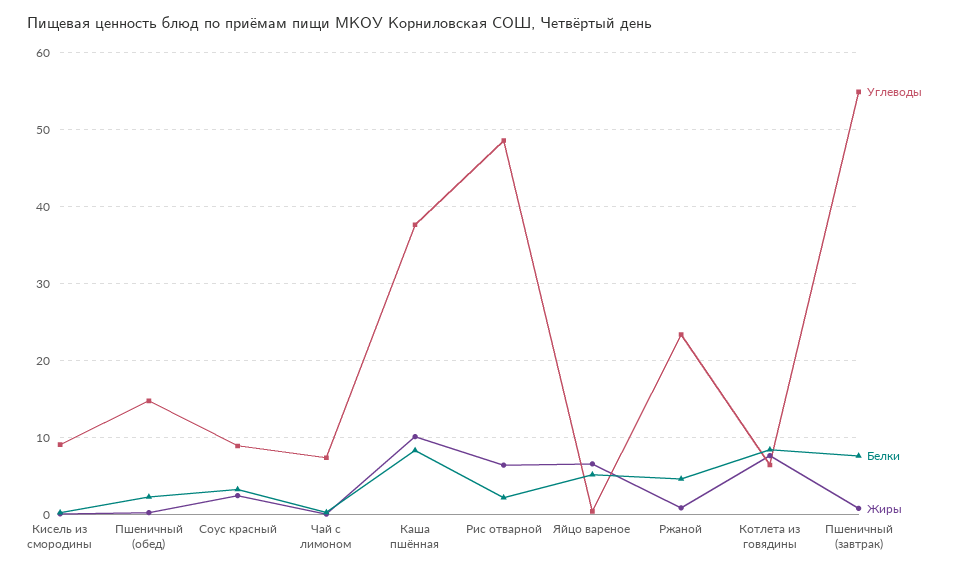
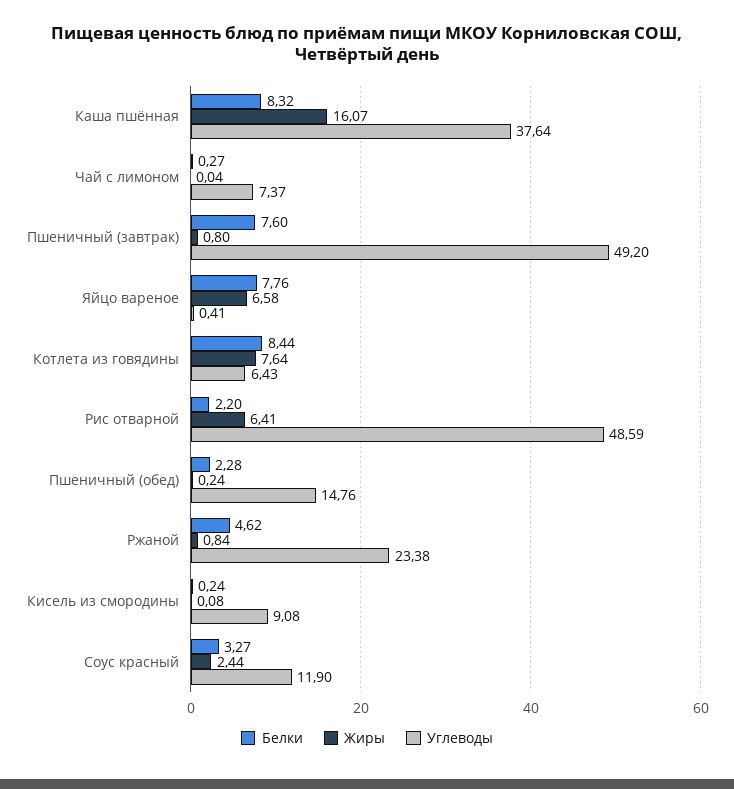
Углеводы, Соус красный: 9 -> 11.9
Жиры, Каша пшённая: 10 -> 16.07
Белки, Яйцо вареное: 5 -> 7.76
Углеводы, Пшеничный (завтрак): 55 -> 49.2

